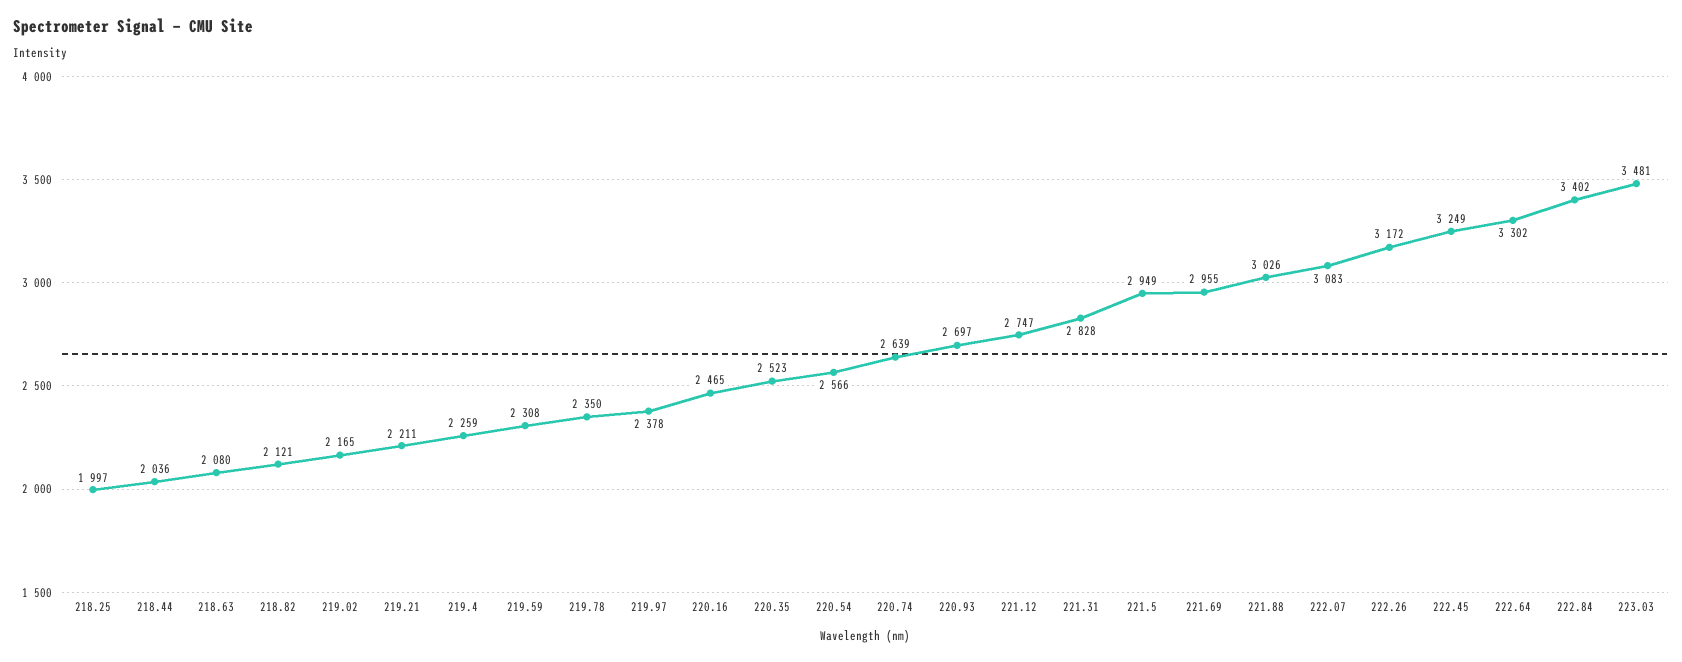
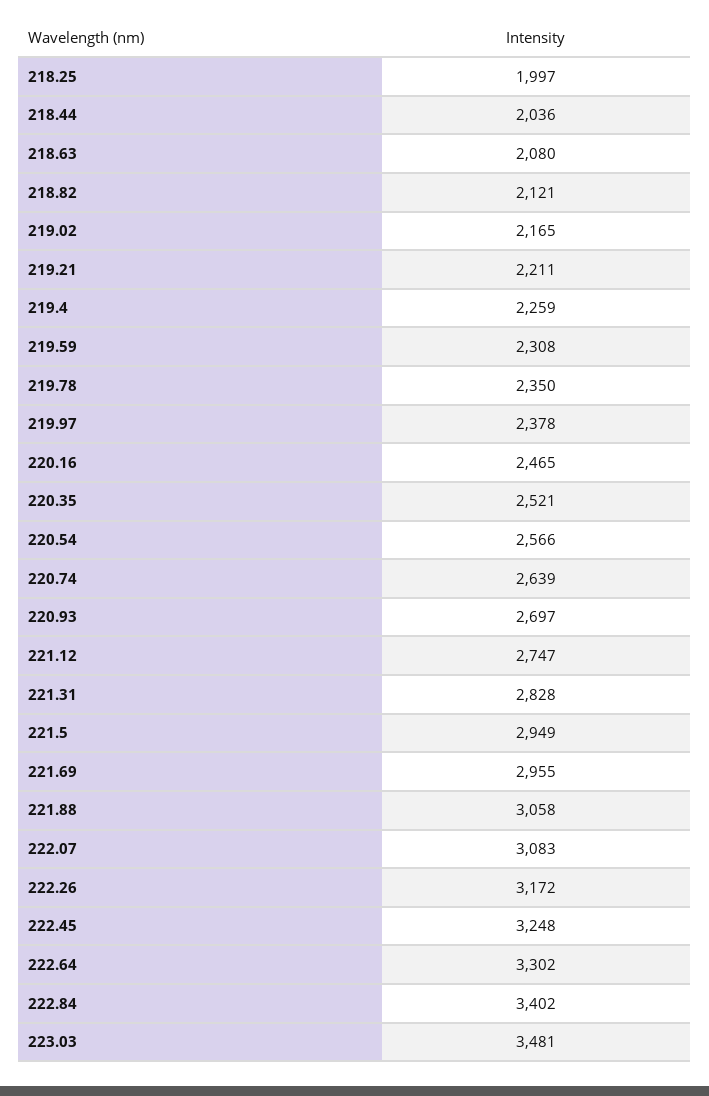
220.35: 2523 -> 2521
221.88: 3026 -> 3058
222.45: 3249 -> 3248

